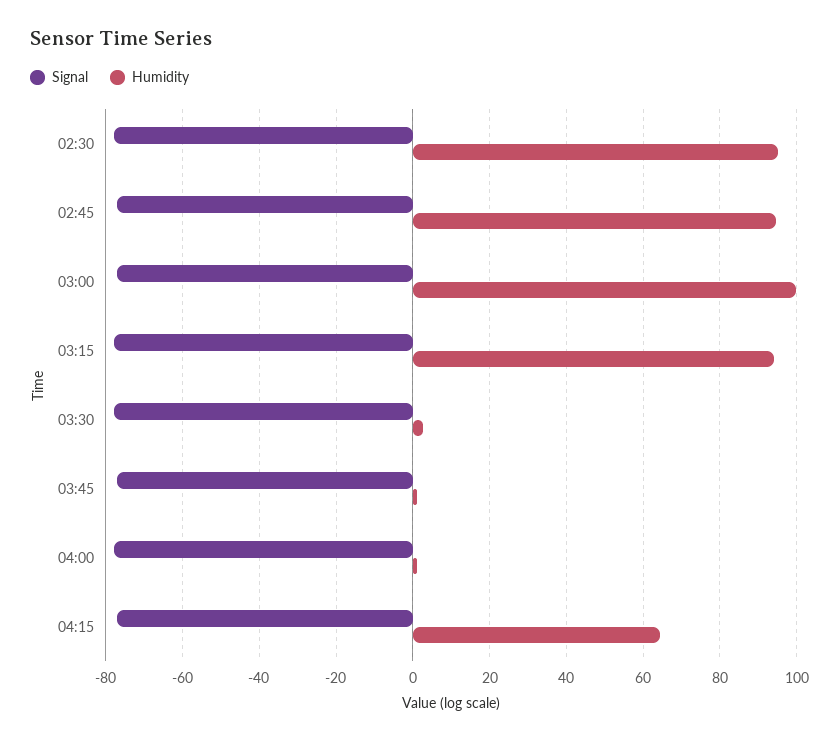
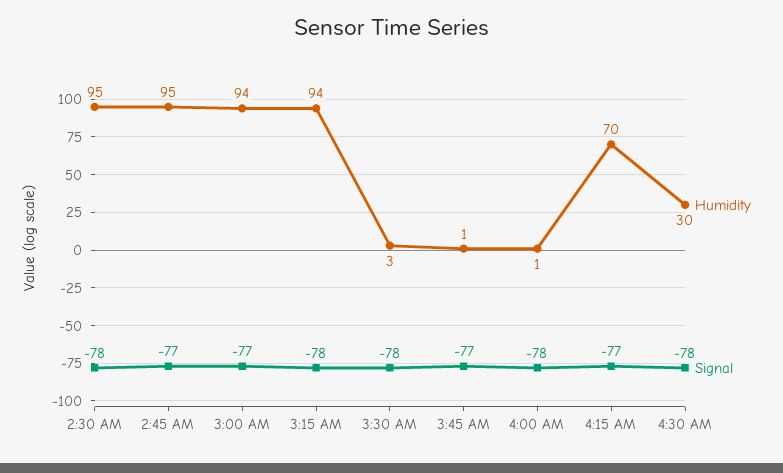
Humidity, 03:00: 100 -> 94
Humidity, 04:15: 64 -> 70
Humidity, 4:30 AM: none -> 30
Signal, 4:30 AM: none -> -78

